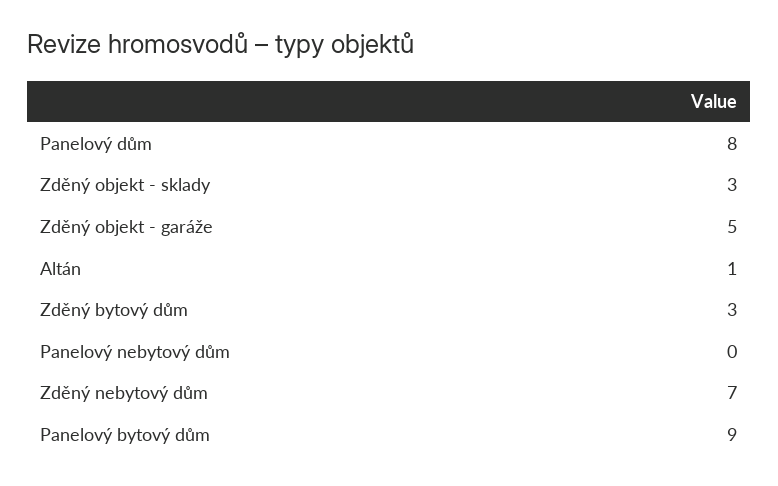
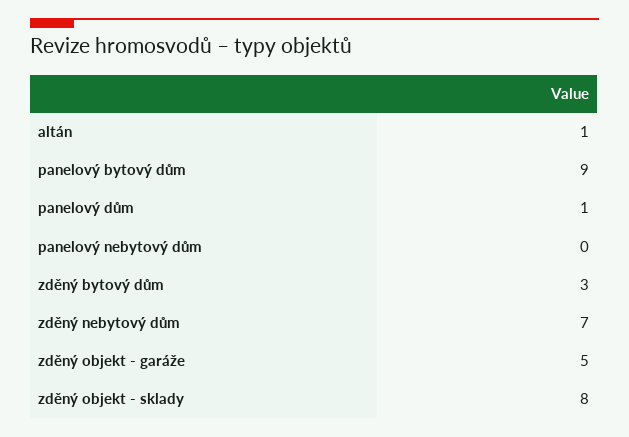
Panelový dům: 8 -> 1
Zděný objekt - sklady: 3 -> 8

